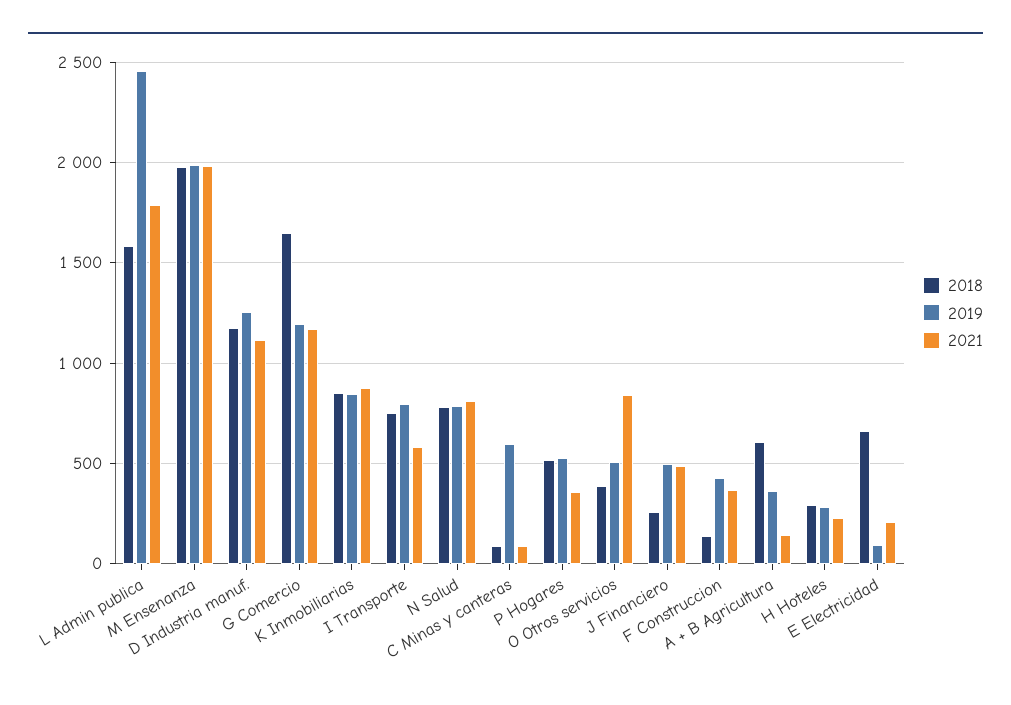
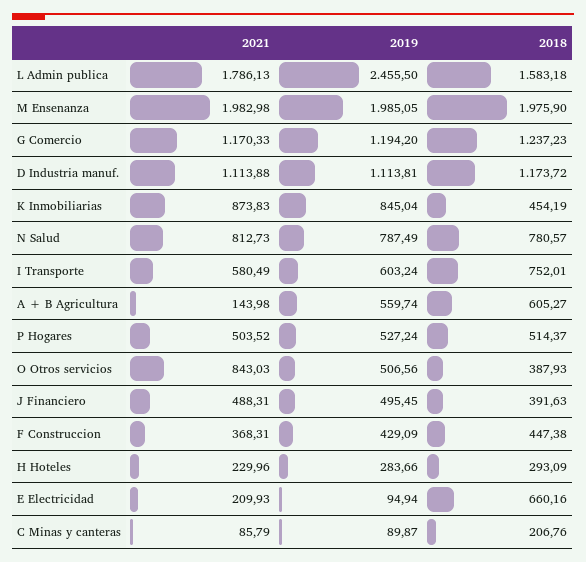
2019, D Industria manuf.: 1250 -> 1113.81
2018, G Comercio: 1650 -> 1237.23
2018, K Inmobiliarias: 850 -> 454.19
2019, I Transporte: 800 -> 603.24
2018, C Minas y canteras: 100 -> 206.76
2019, C Minas y canteras: 600 -> 89.87
2021, P Hogares: 350 -> 503.52
2018, J Financiero: 250 -> 391.63
2018, F Construccion: 150 -> 447.38
2019, A + B Agricultura: 350 -> 559.74

